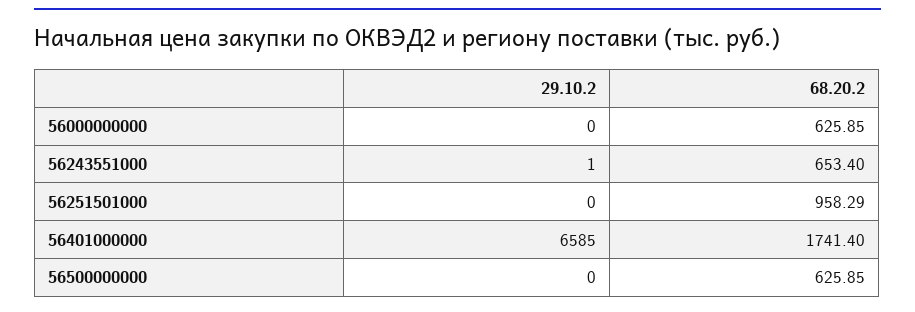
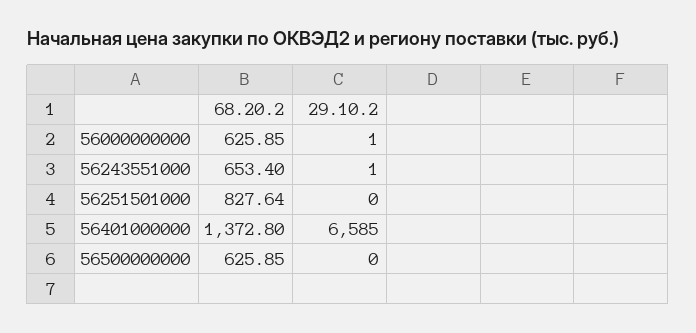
29.10.2, 56000000000: 0 -> 1
68.20.2, 56251501000: 958.29 -> 827.64
68.20.2, 56401000000: 1741.4 -> 1372.8

